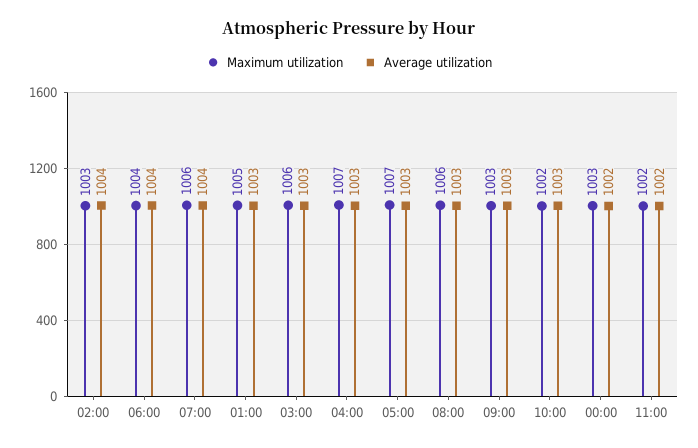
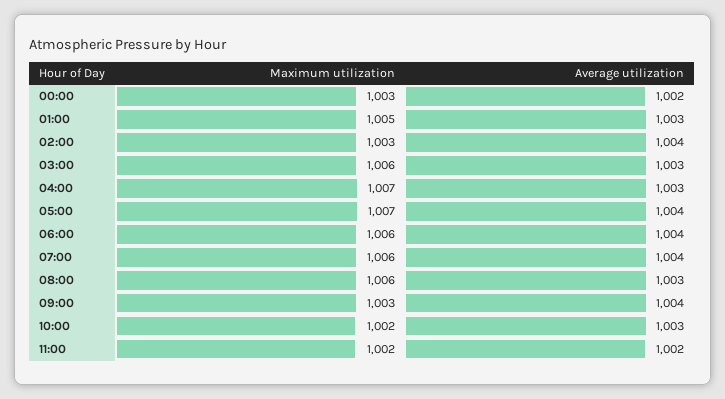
Maximum utilization, 06:00: 1004 -> 1006
Average utilization, 05:00: 1003 -> 1004
Average utilization, 09:00: 1003 -> 1004

